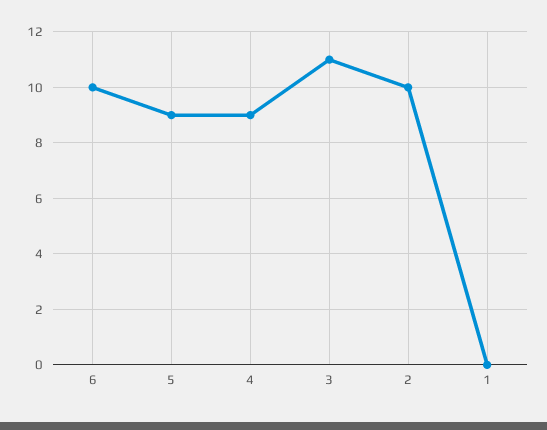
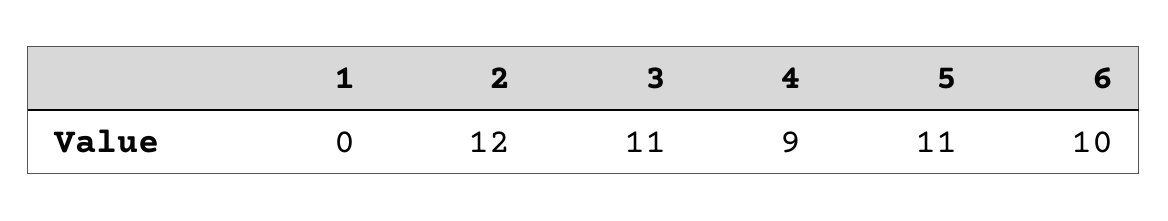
5: 9 -> 11
2: 10 -> 12

